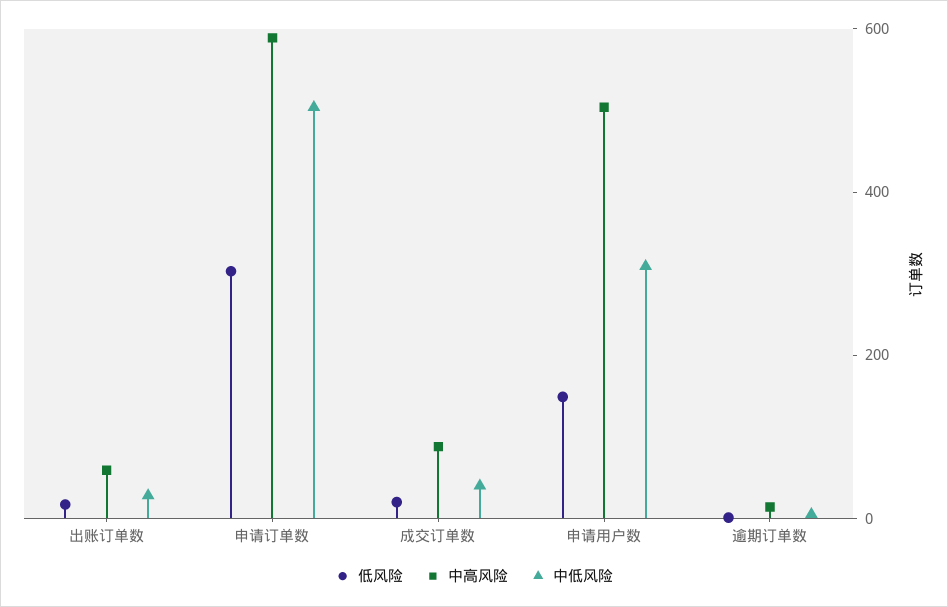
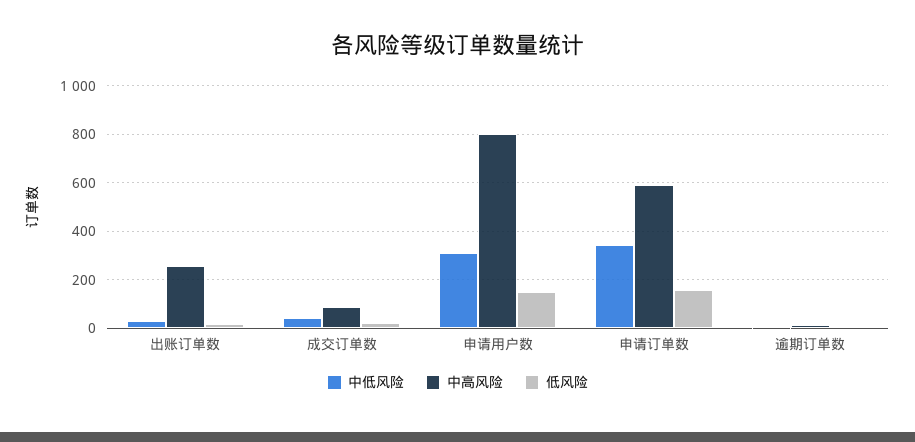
中高风险, 出账订单数: 50 -> 250
低风险, 申请订单数: 300 -> 150
中低风险, 申请订单数: 500 -> 350
中高风险, 申请用户数: 500 -> 800

